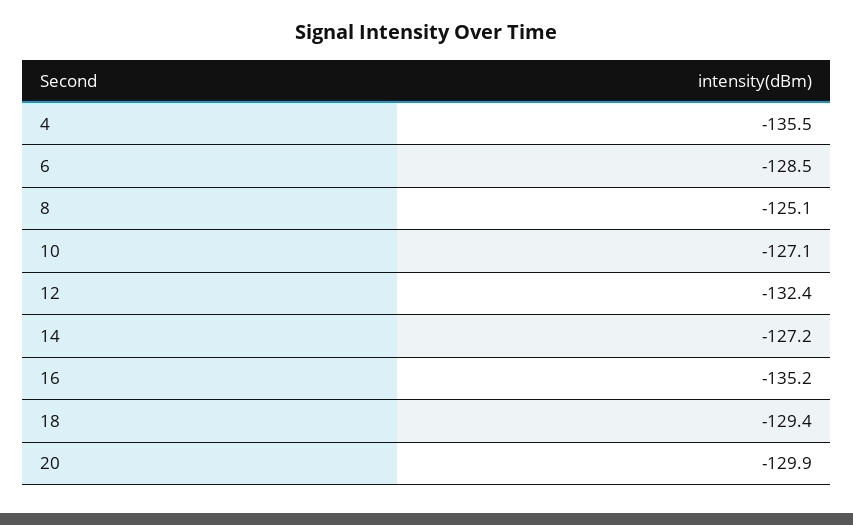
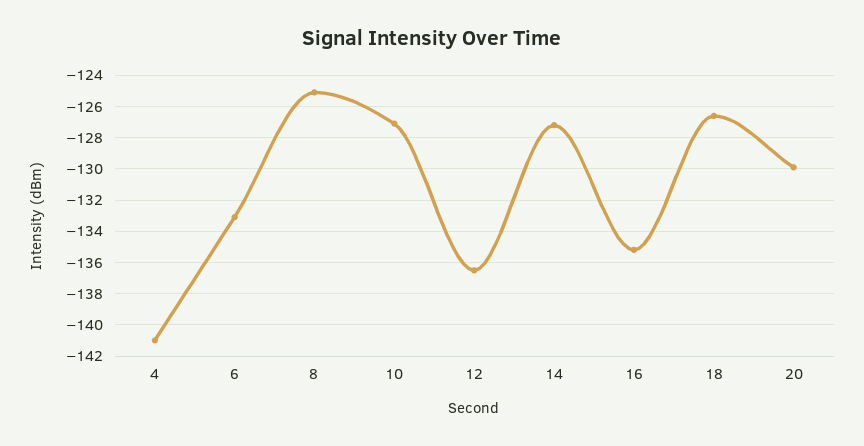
4: -135.5 -> -141
6: -128.5 -> -133
12: -132.4 -> -136.5
18: -129.4 -> -126.5

